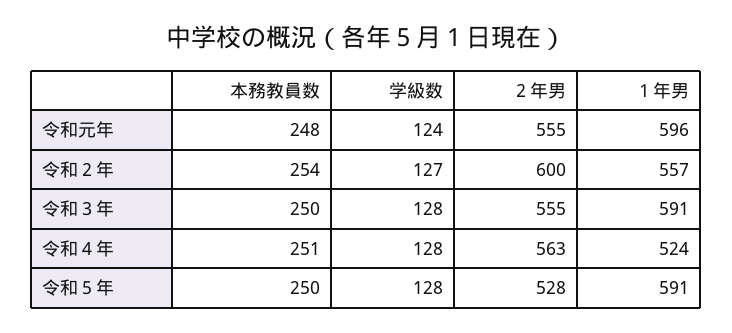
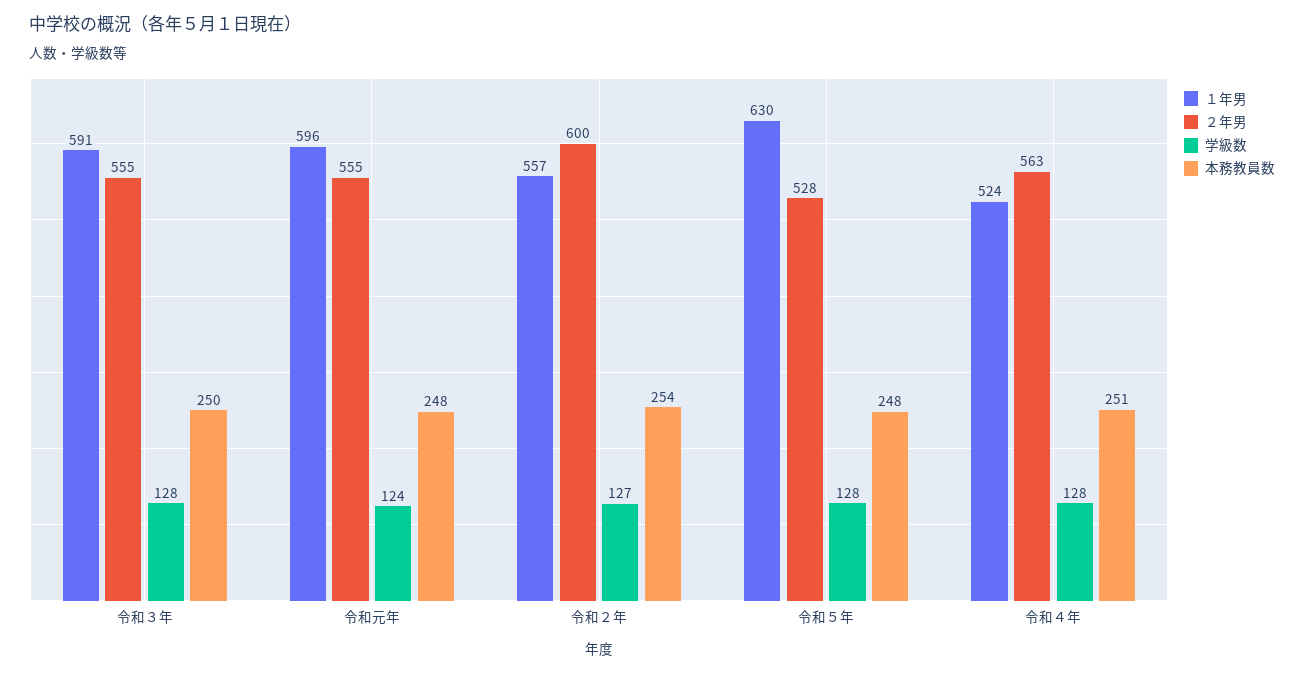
本務教員数, 令和５年: 250 -> 248
１年男, 令和５年: 591 -> 630

